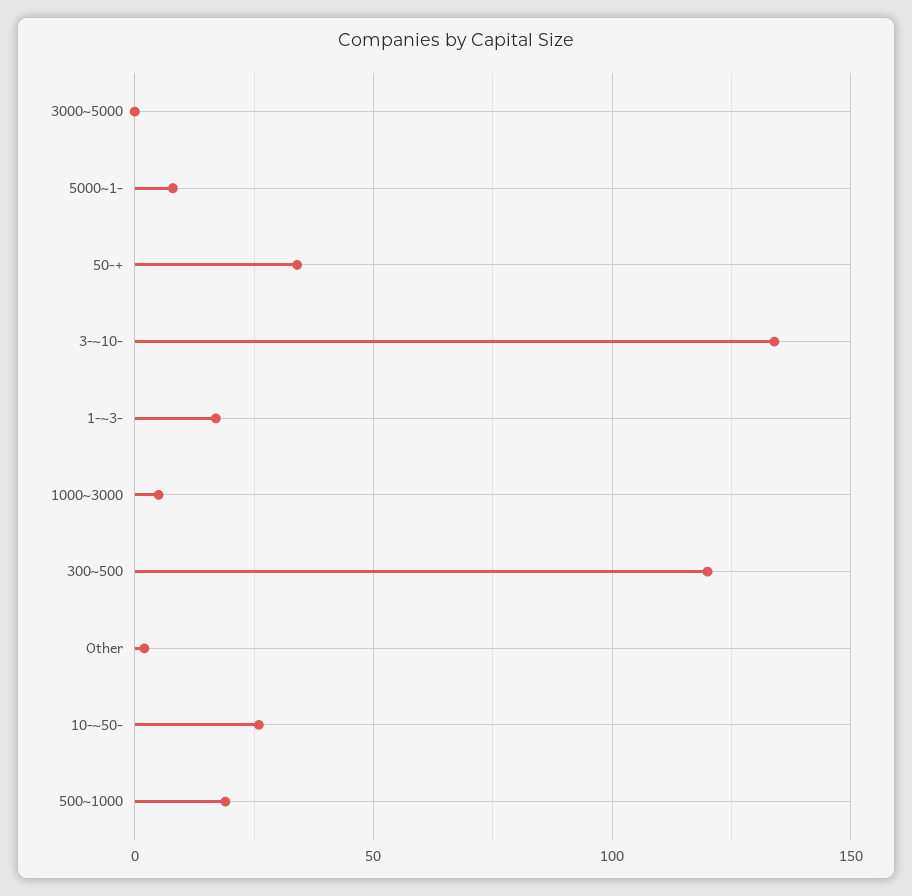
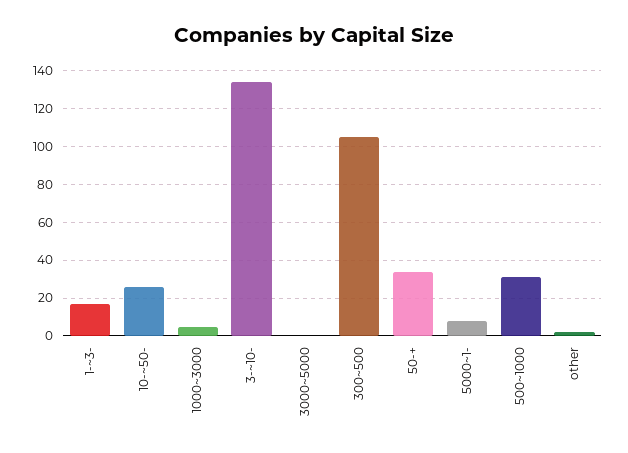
300~500: 120 -> 105
500~1000: 20 -> 30

